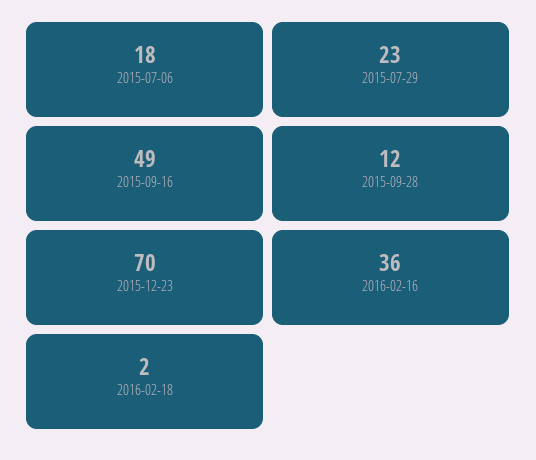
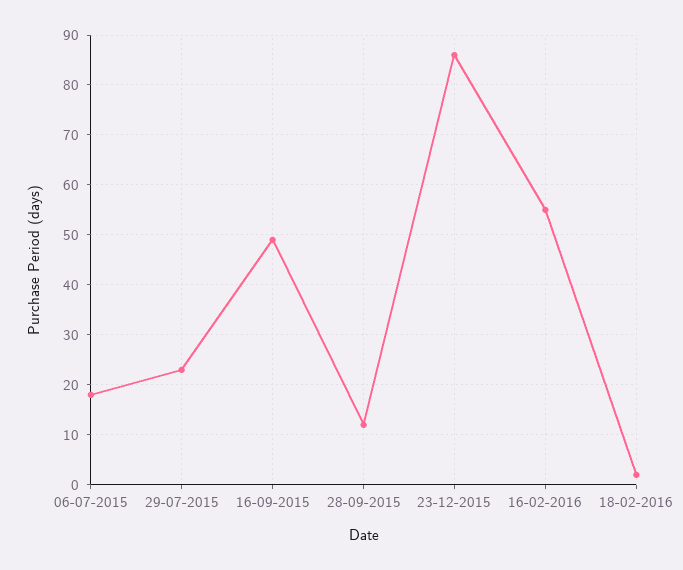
2015-12-23: 70 -> 85
2016-02-16: 36 -> 55

